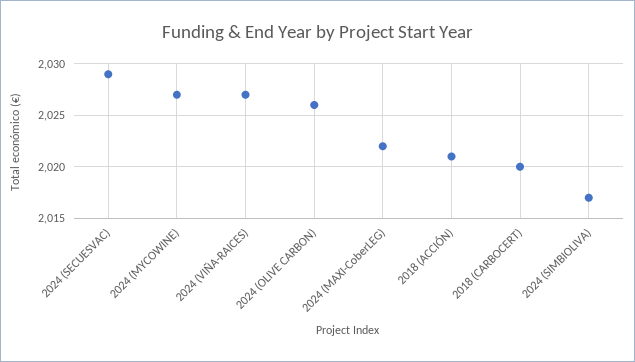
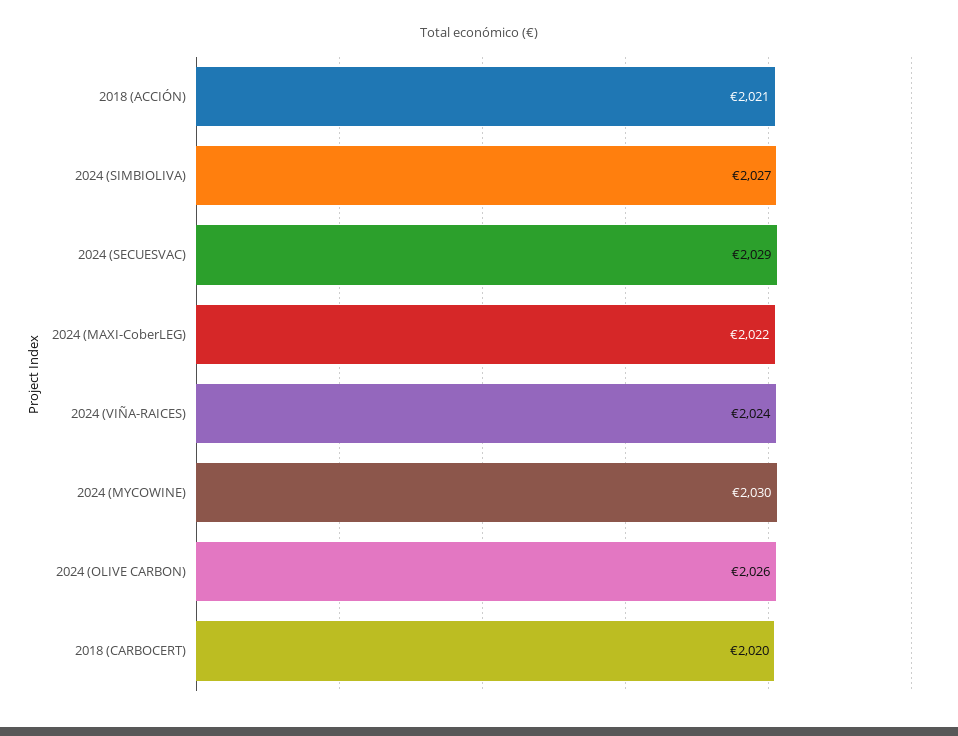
2024 (MYCOWINE): 2027 -> 2030
2024 (VIÑA-RAICES): 2027 -> 2024
2024 (SIMBIOLIVA): 2017 -> 2027

